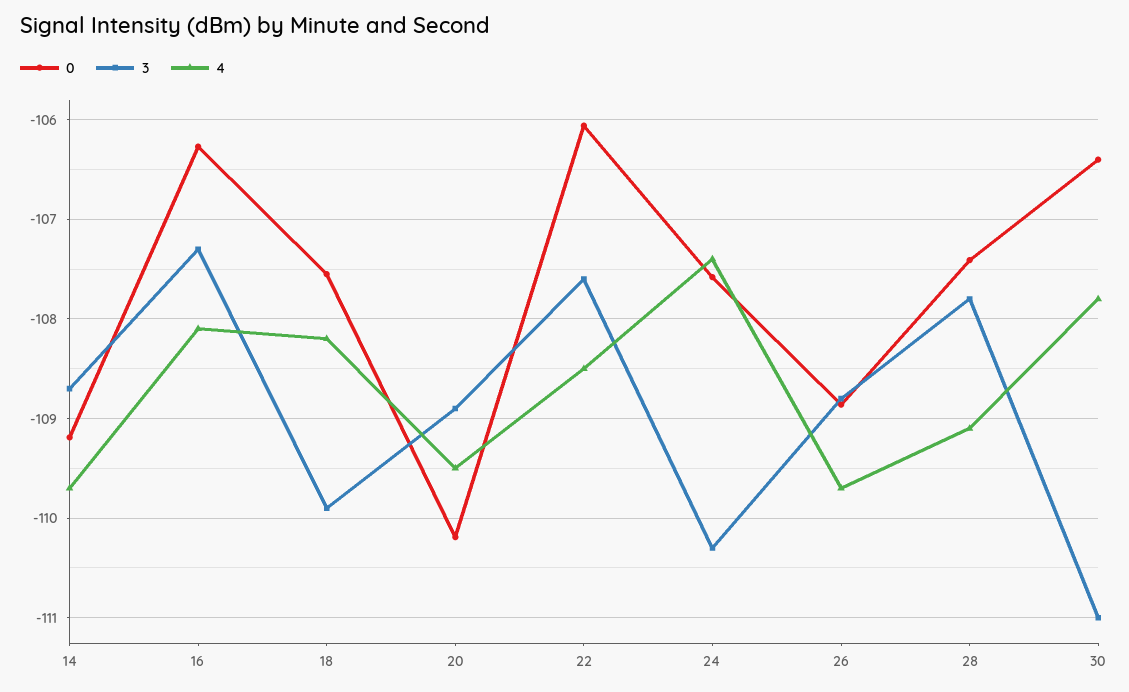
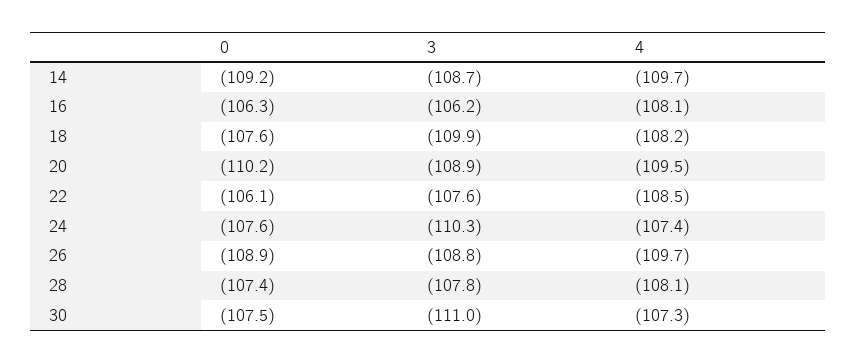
3, 16: -107.3 -> -106.2
4, 28: -109.1 -> -108.1
0, 30: -106.4 -> -107.5
4, 30: -107.8 -> -107.3

